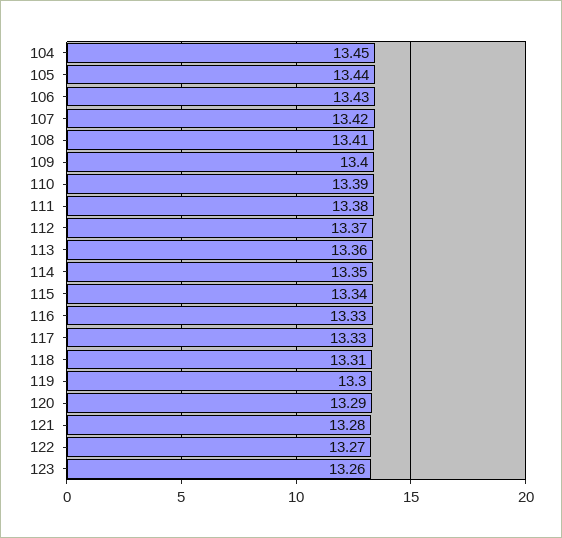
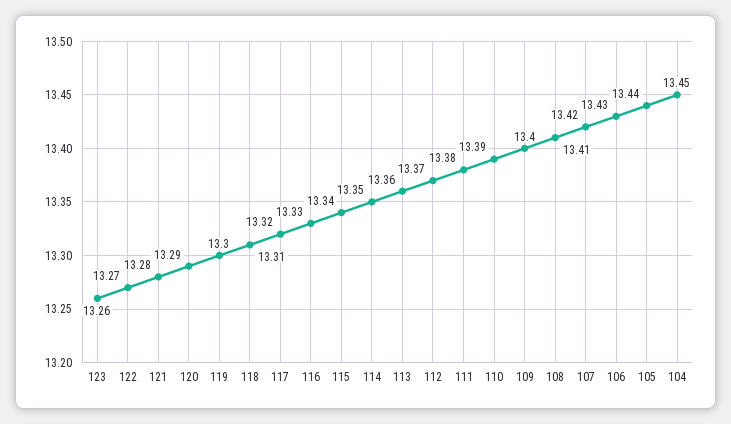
117: 13.33 -> 13.32

